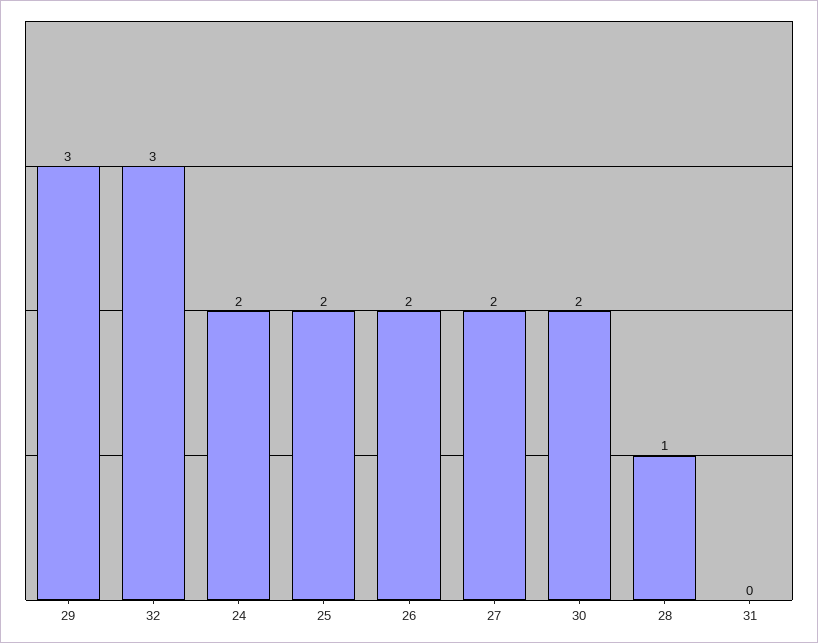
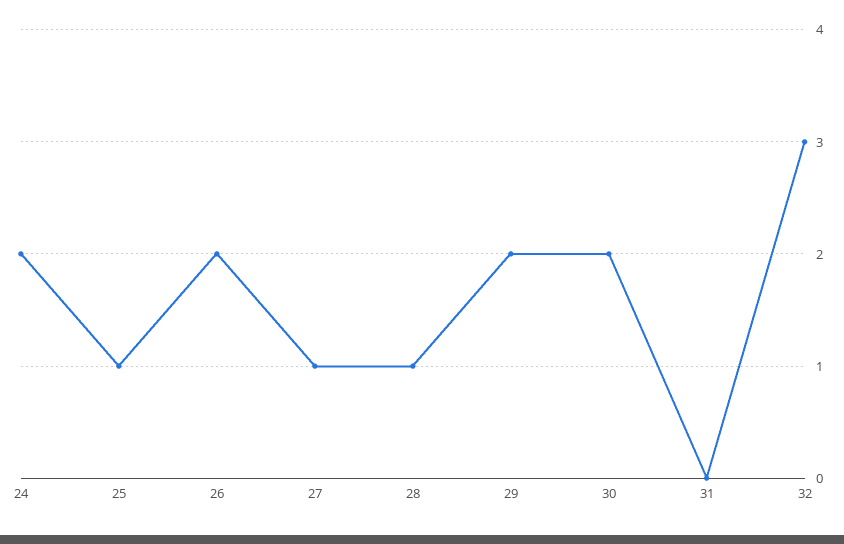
29: 3 -> 2
25: 2 -> 1
27: 2 -> 1

